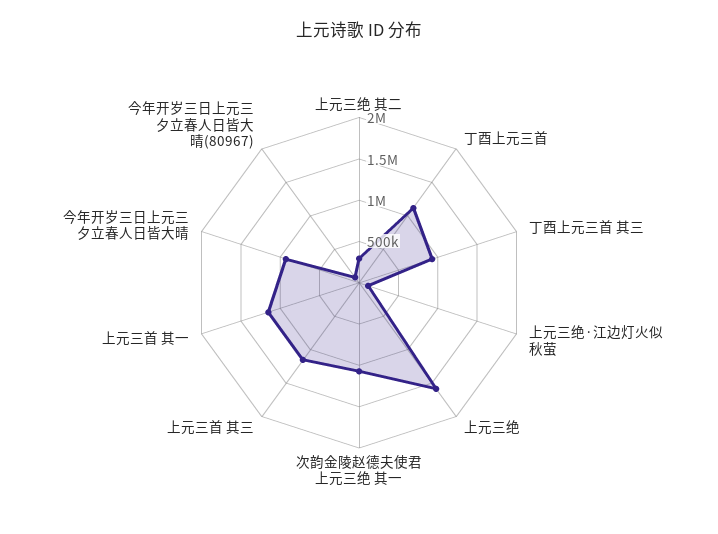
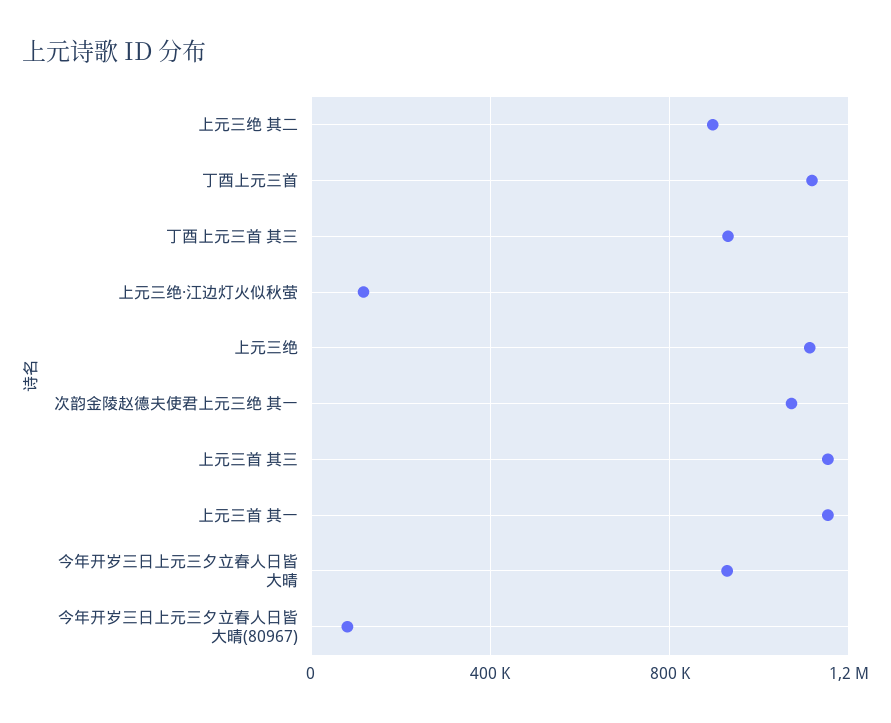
上元三绝 其二: 300000 -> 900000
上元三绝: 1600000 -> 1100000

